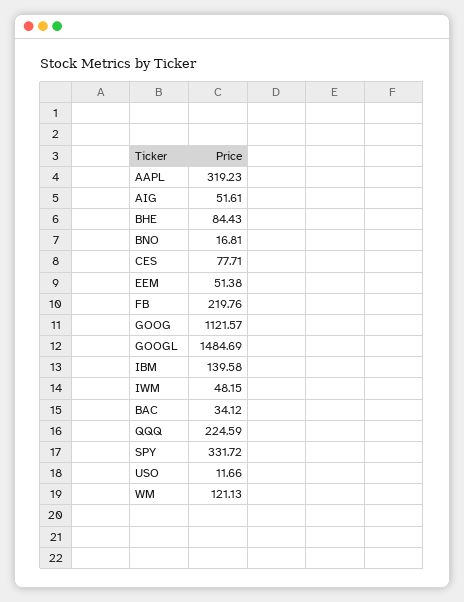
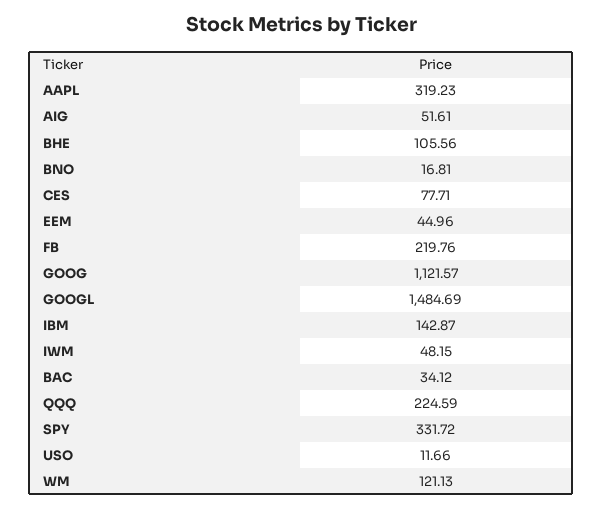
BHE: 84.43 -> 105.56
EEM: 51.38 -> 44.96
IBM: 139.58 -> 142.87

